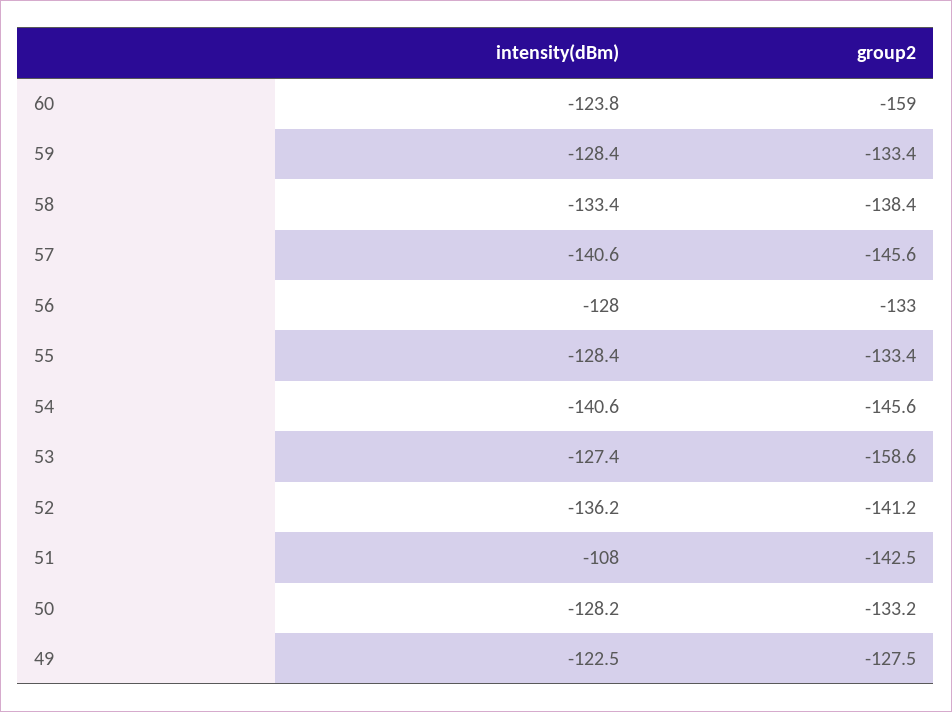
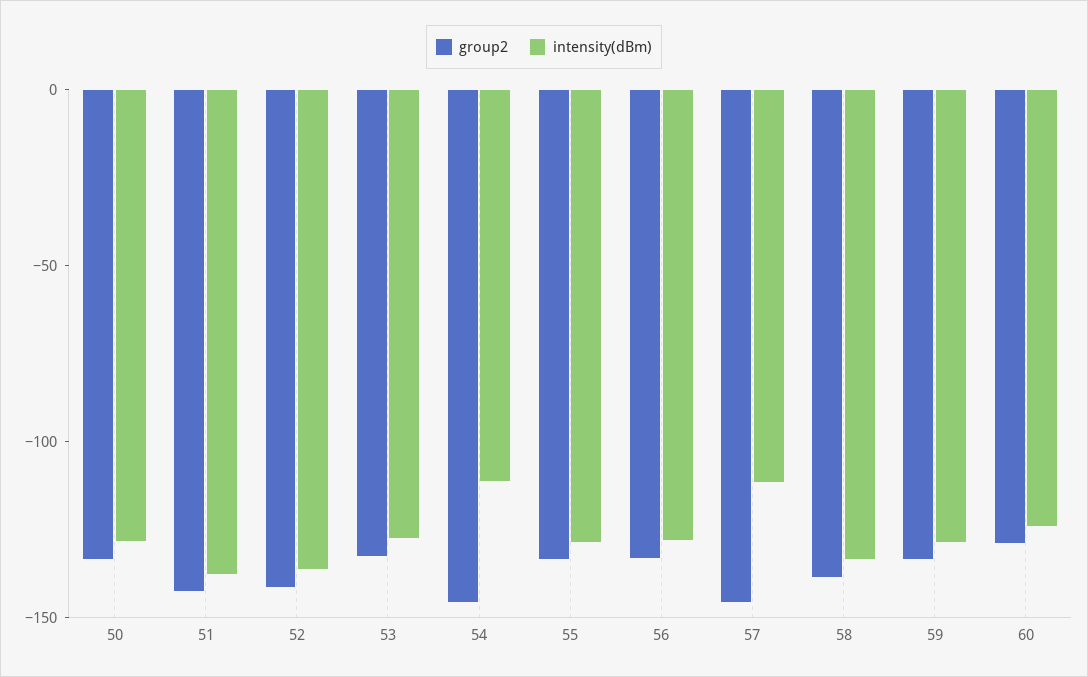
group2, 60: -159 -> -130
intensity(dBm), 57: -140.6 -> -110
intensity(dBm), 54: -140.6 -> -110
group2, 53: -158.6 -> -130
intensity(dBm), 51: -108 -> -140
intensity(dBm), 49: -122.5 -> none
group2, 49: -127.5 -> none

